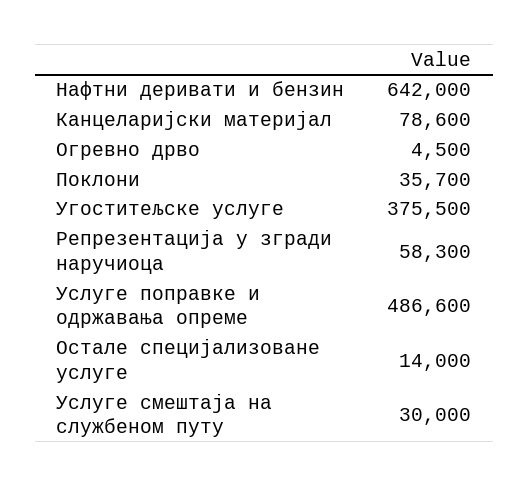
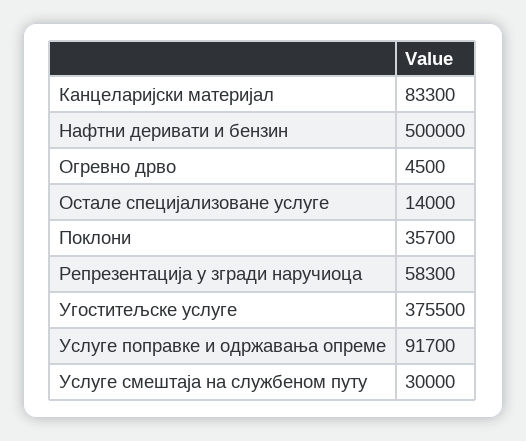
Нафтни деривати и бензин: 642000 -> 500000
Канцеларијски материјал: 78600 -> 83300
Услуге поправке и одржавања опреме: 486600 -> 91700

